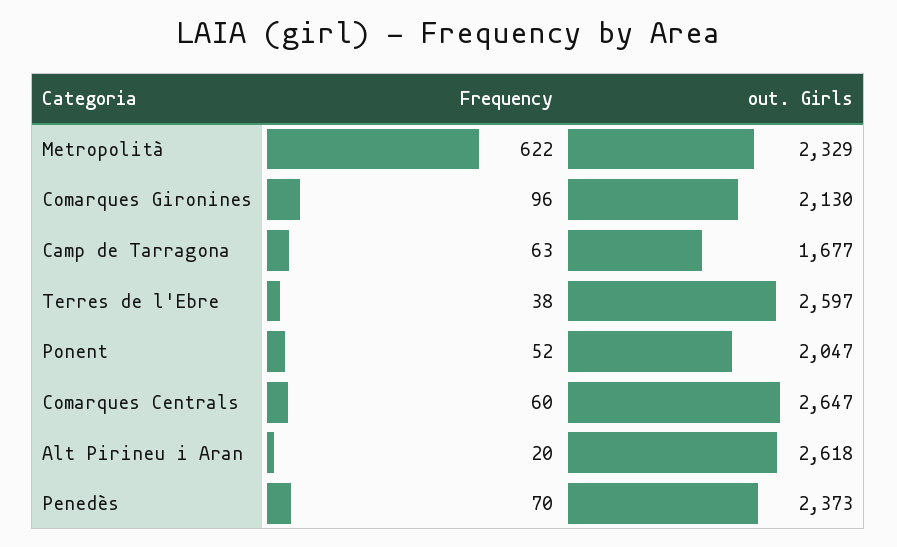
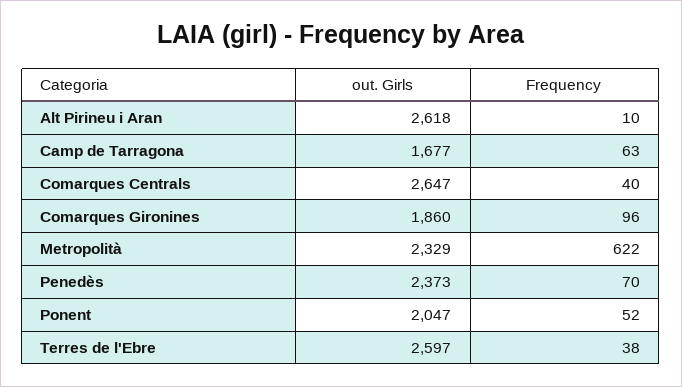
out. Girls, Comarques Gironines: 2130 -> 1860
Frequency, Comarques Centrals: 60 -> 40
Frequency, Alt Pirineu i Aran: 20 -> 10

